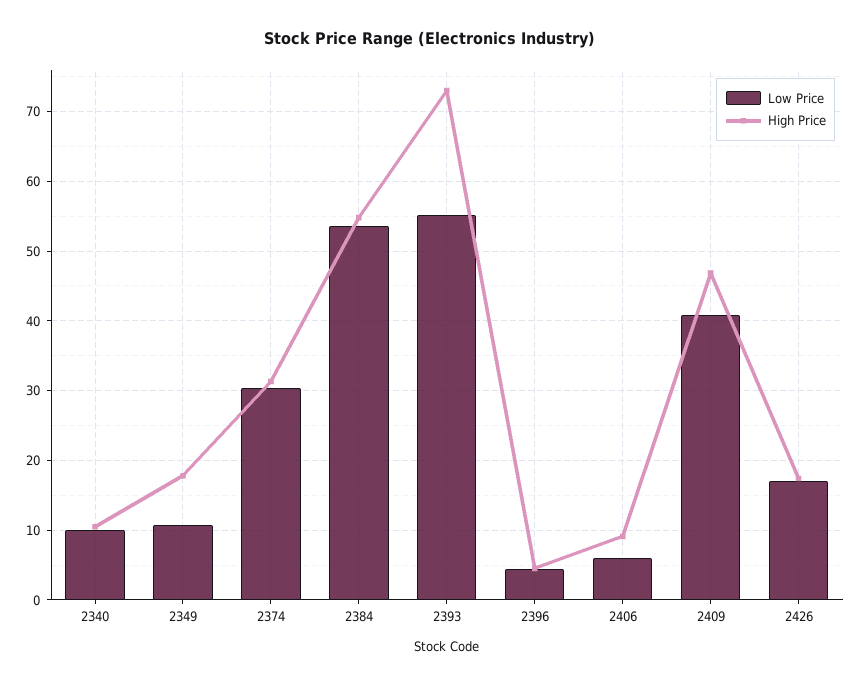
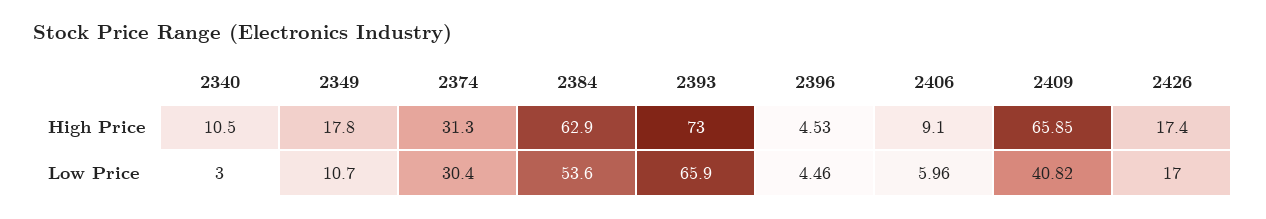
Low Price, 2340: 10 -> 3
High Price, 2384: 55 -> 62.9
Low Price, 2393: 55 -> 65.9
High Price, 2409: 47 -> 65.85

